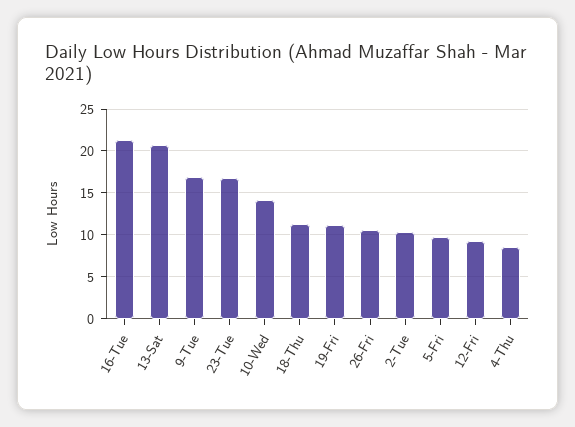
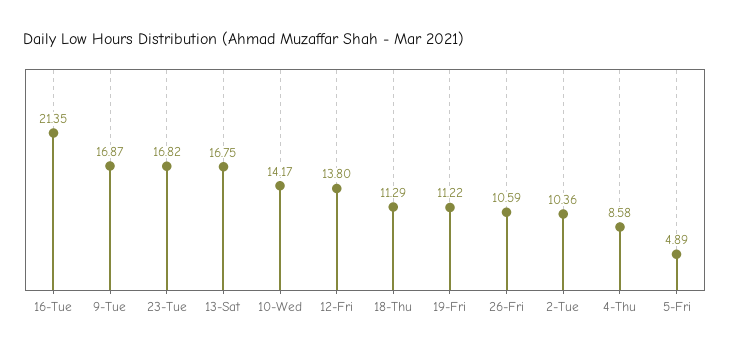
13-Sat: 21 -> 16.75
5-Fri: 10 -> 4.89
12-Fri: 9 -> 13.8

